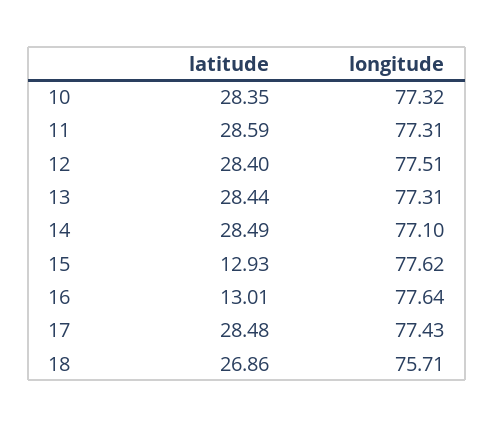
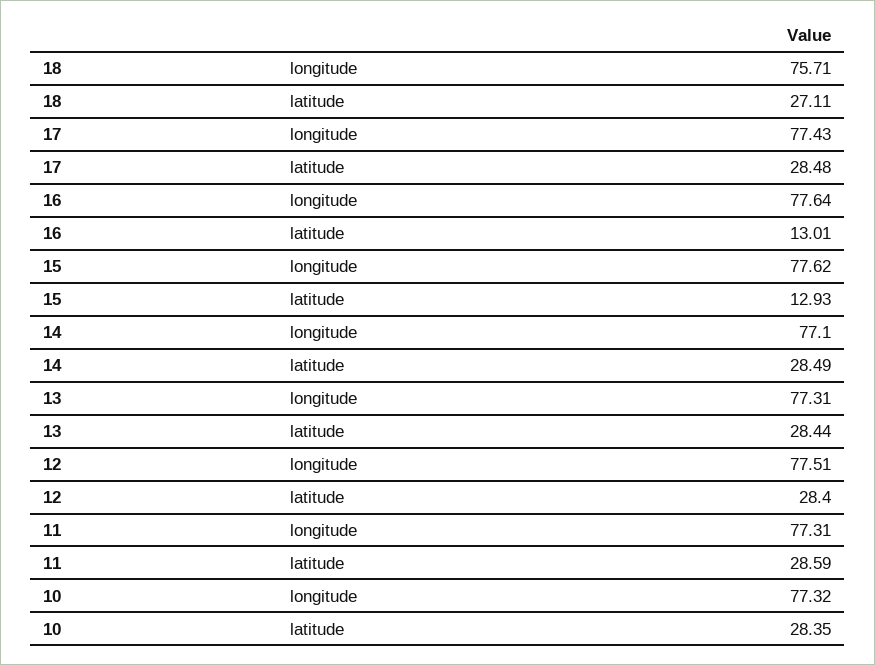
latitude, 18: 26.86 -> 27.11

